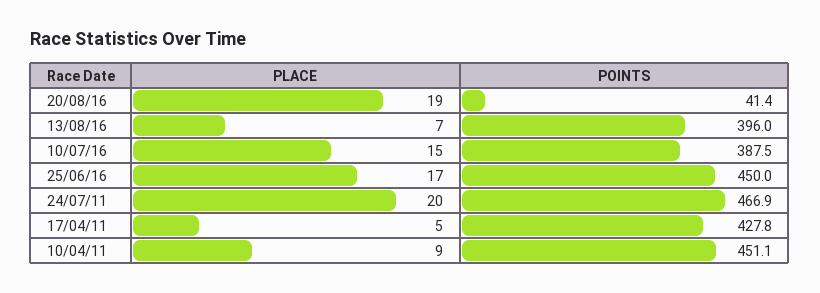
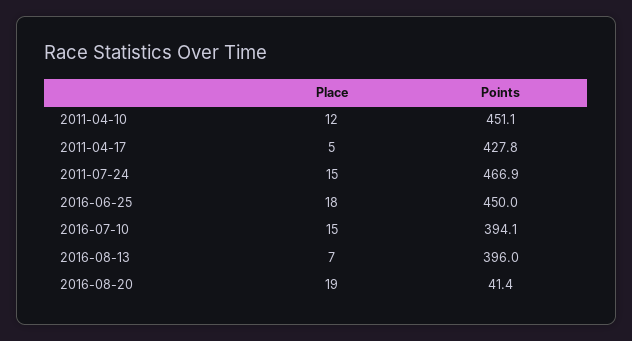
POINTS, 10/07/16: 387.5 -> 394.1
PLACE, 25/06/16: 17 -> 18
PLACE, 24/07/11: 20 -> 15
PLACE, 10/04/11: 9 -> 12

